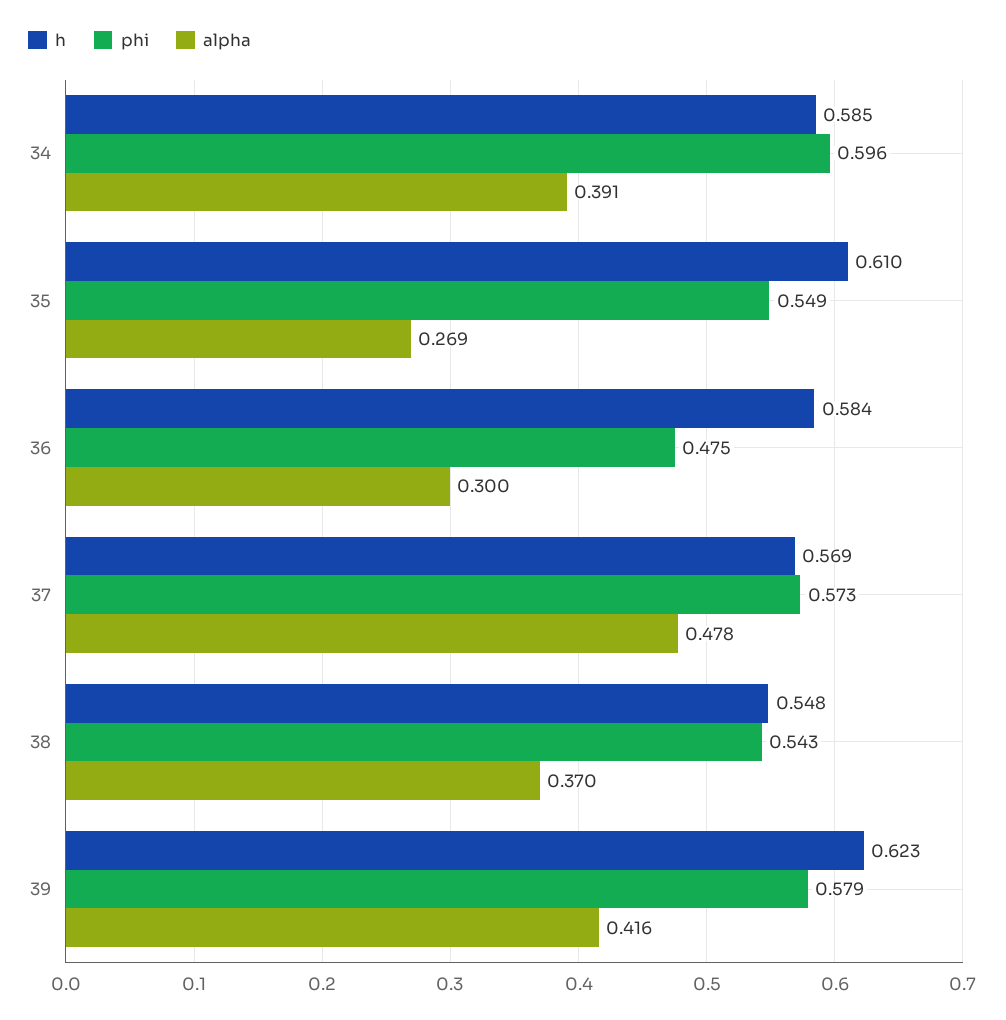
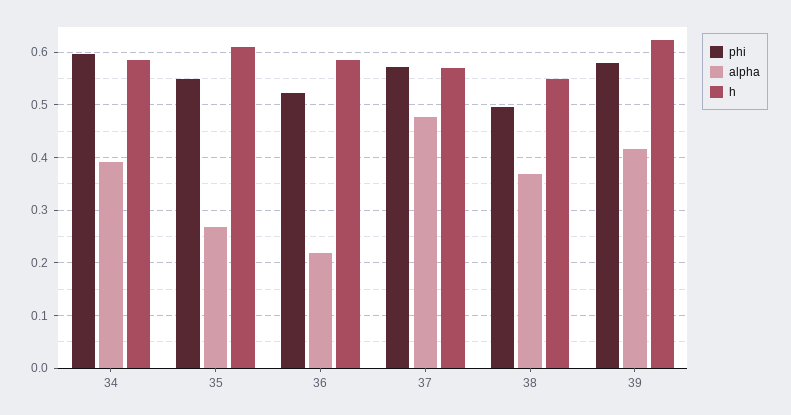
phi, 36: 0.475 -> 0.52
alpha, 36: 0.3 -> 0.22
phi, 38: 0.543 -> 0.5

